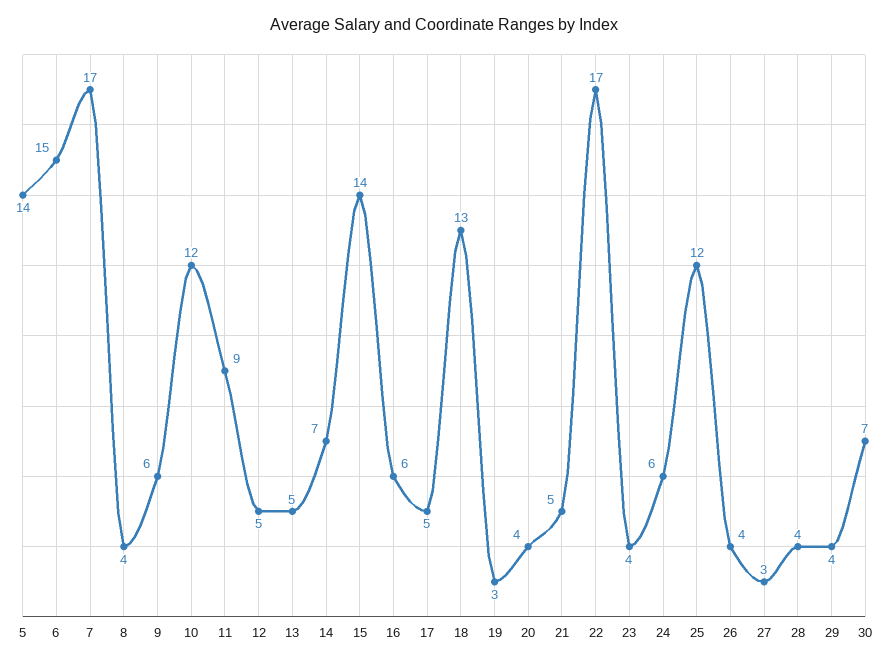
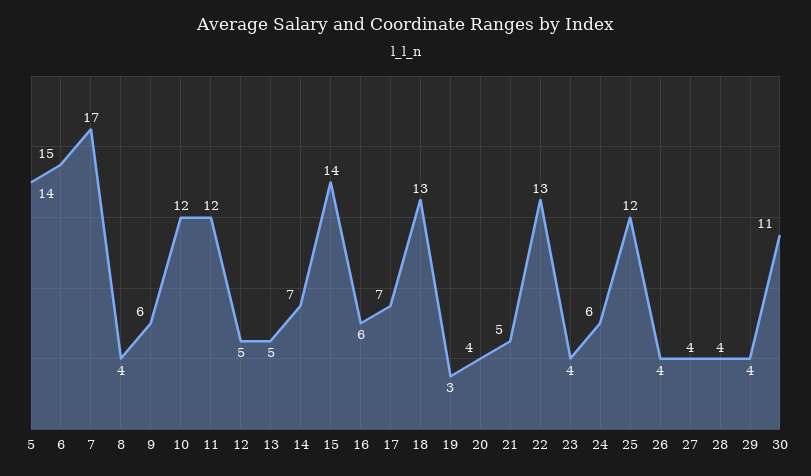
11: 9 -> 12
17: 5 -> 7
22: 17 -> 13
27: 3 -> 4
30: 7 -> 11

